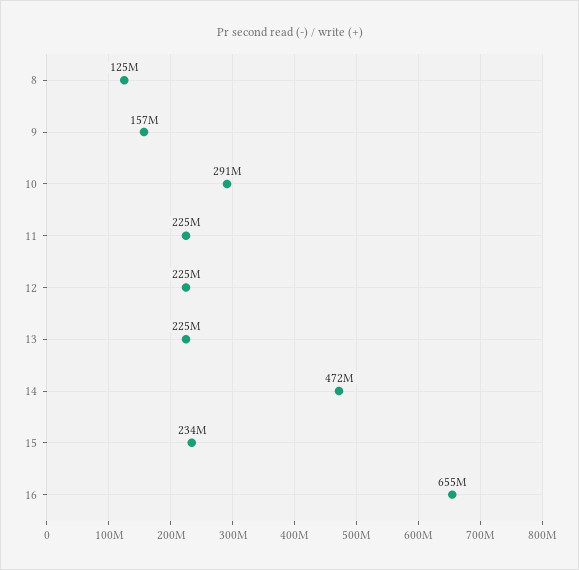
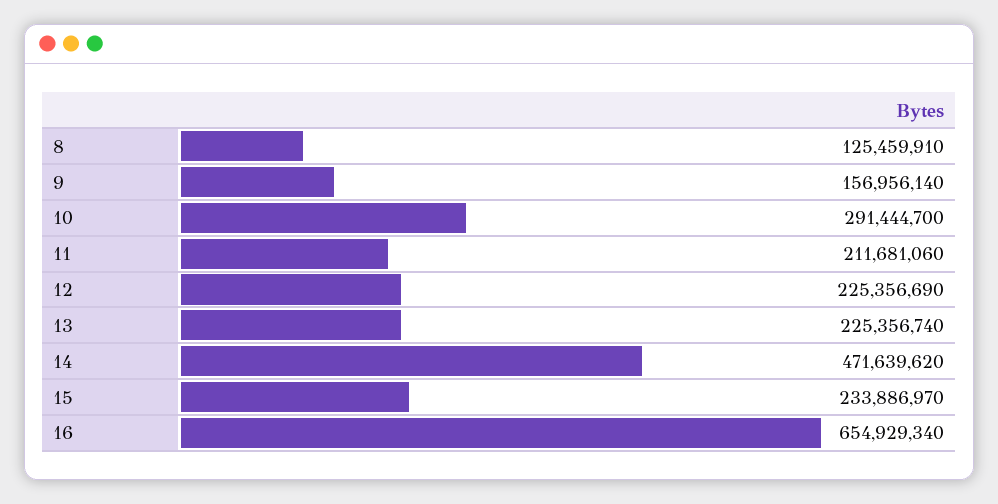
11: 225000000 -> 211681060

